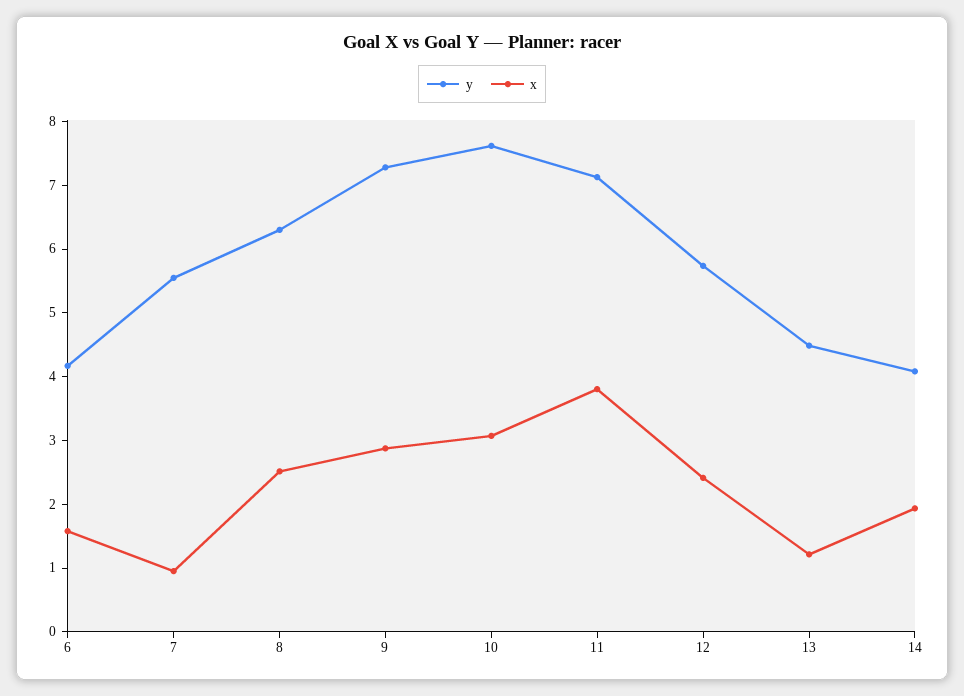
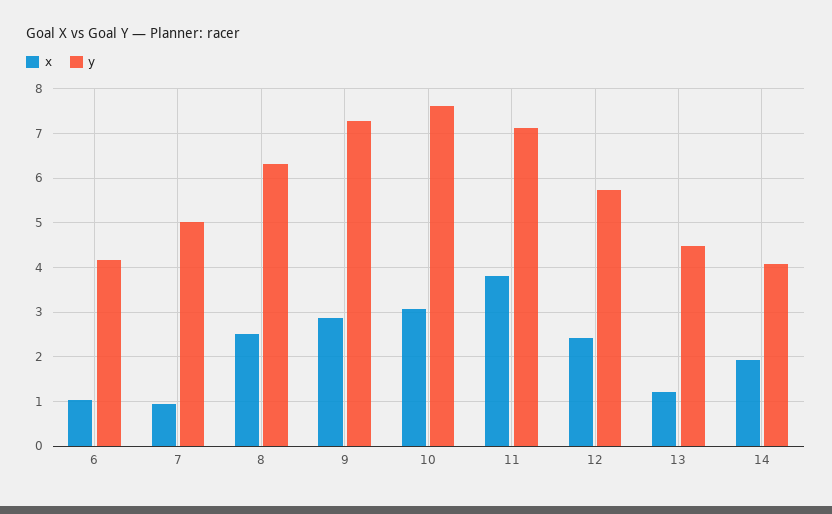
x, 6: 1.6 -> 1
y, 7: 5.6 -> 5

